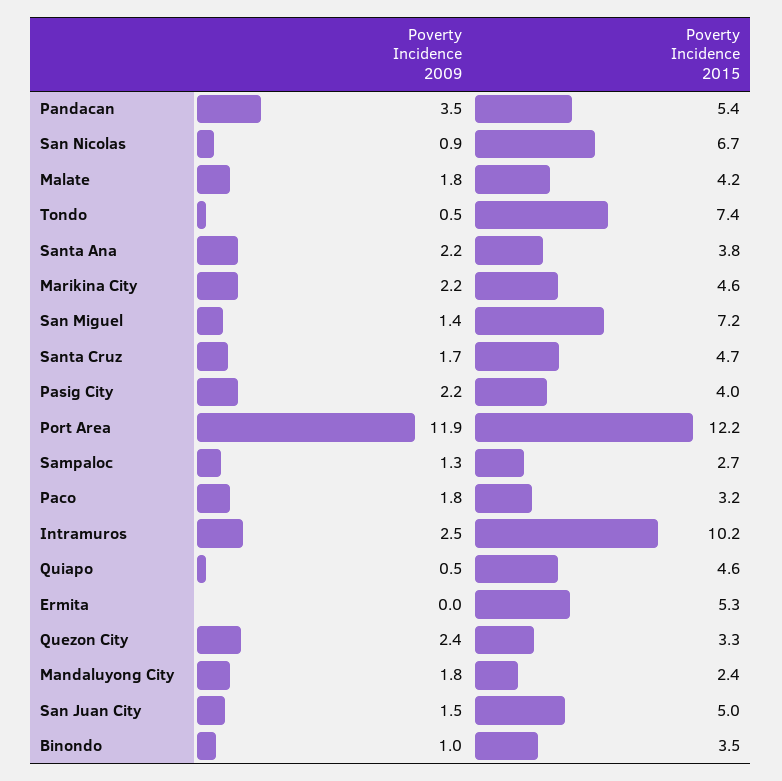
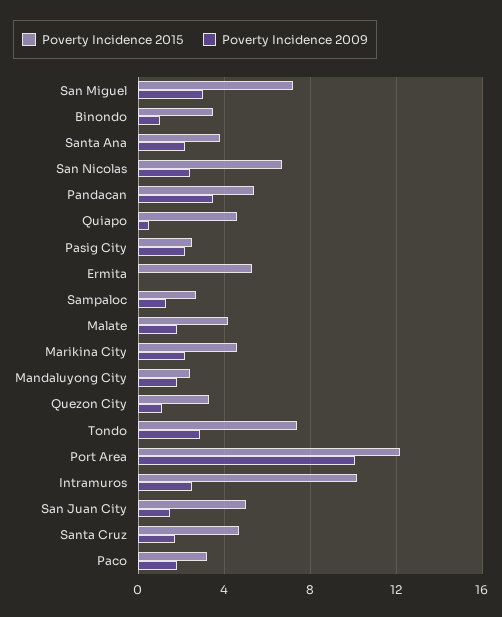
Poverty Incidence 2009, San Nicolas: 0.9 -> 2.5
Poverty Incidence 2009, Tondo: 0.5 -> 3
Poverty Incidence 2009, San Miguel: 1.4 -> 3
Poverty Incidence 2015, Pasig City: 4 -> 2.5
Poverty Incidence 2009, Port Area: 11.9 -> 10
Poverty Incidence 2009, Quezon City: 2.4 -> 1

